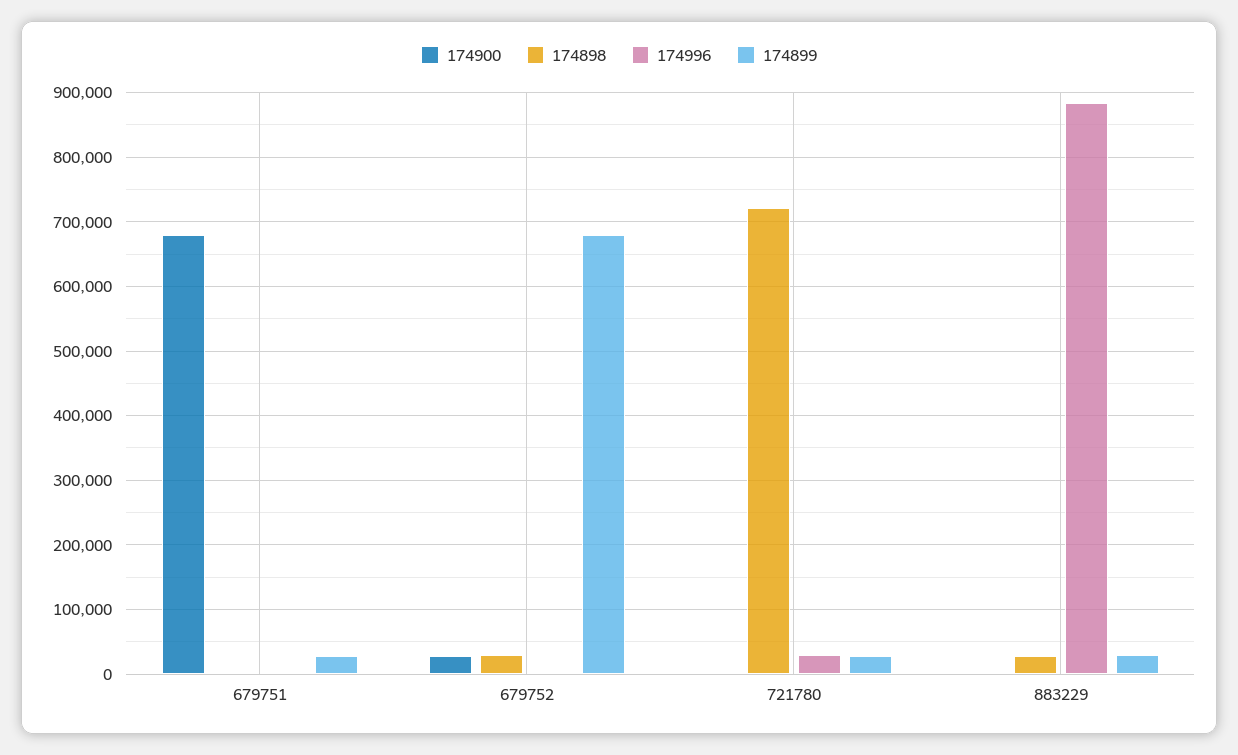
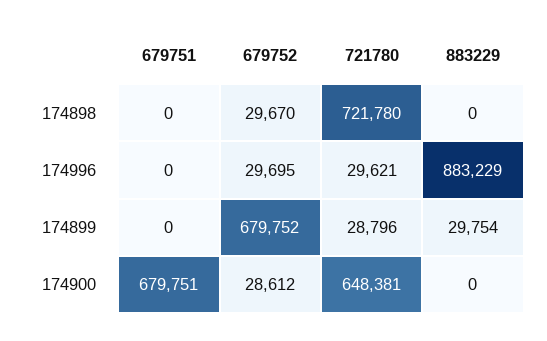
174899, 679751: 30000 -> 0
174996, 679752: 0 -> 29695
174900, 721780: 0 -> 648381
174898, 883229: 30000 -> 0

